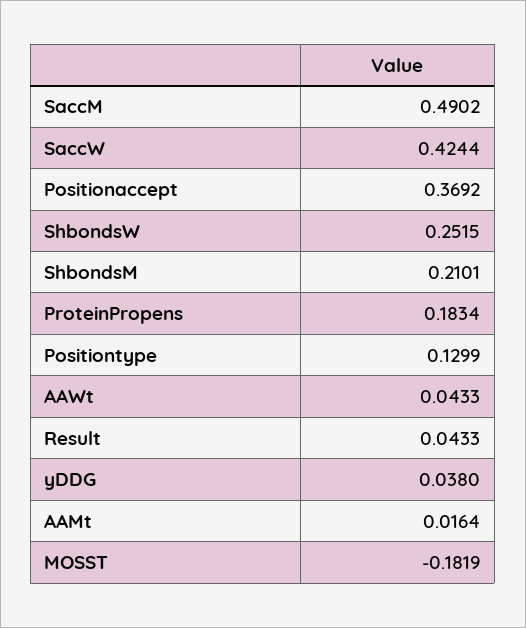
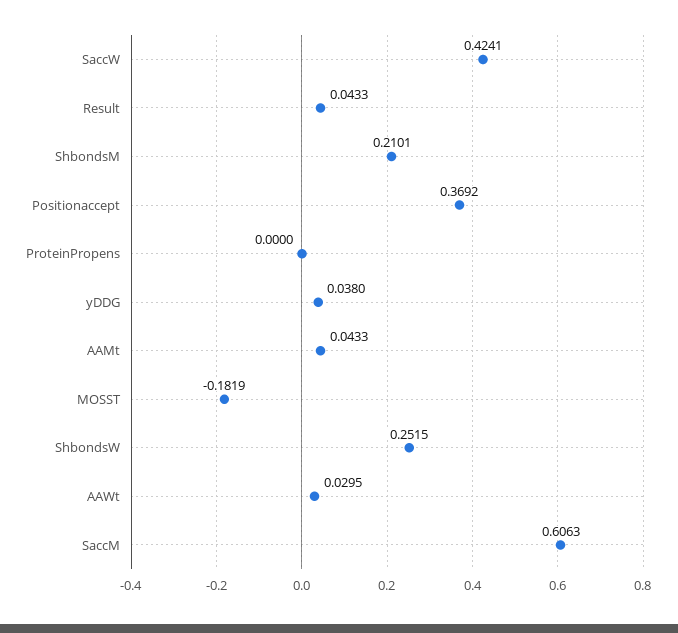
SaccM: 0.4902 -> 0.6063
SaccW: 0.4244 -> 0.4241
ProteinPropens: 0.1834 -> 0
Positiontype: 0.1299 -> none
AAWt: 0.0433 -> 0.0295
AAMt: 0.0164 -> 0.0433

